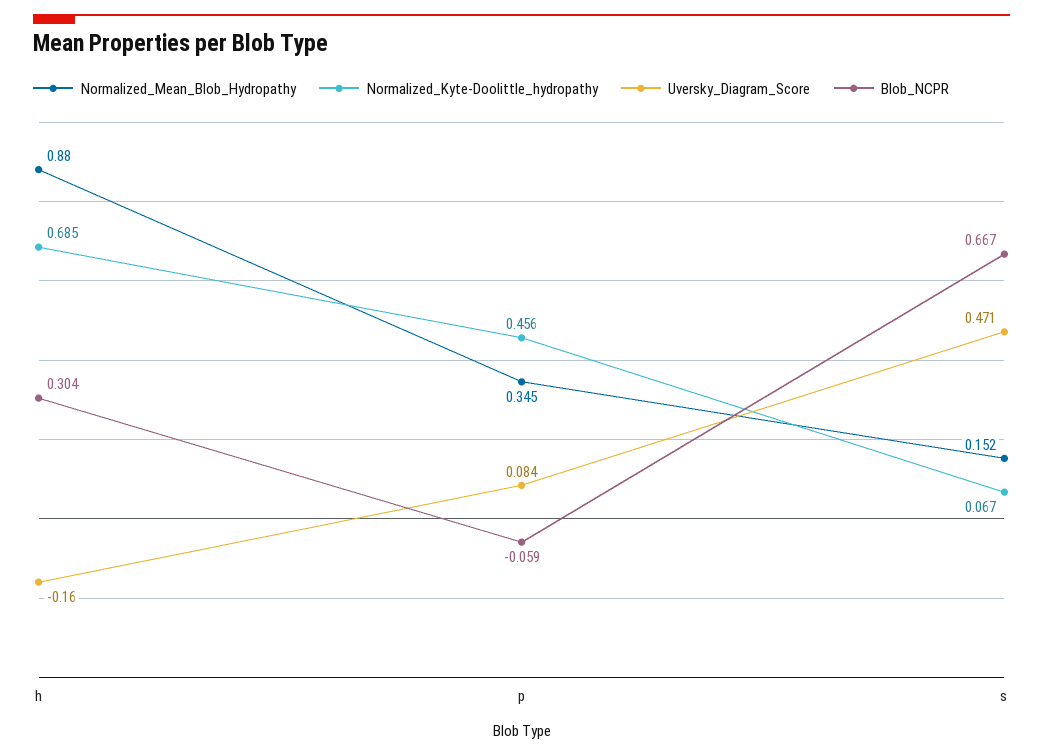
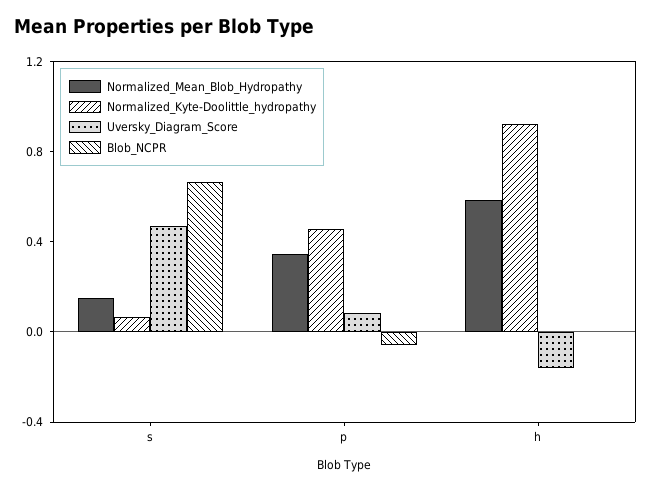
Normalized_Mean_Blob_Hydropathy, h: 0.88 -> 0.6
Normalized_Kyte-Doolittle_hydropathy, h: 0.685 -> 0.9
Blob_NCPR, h: 0.304 -> 0

